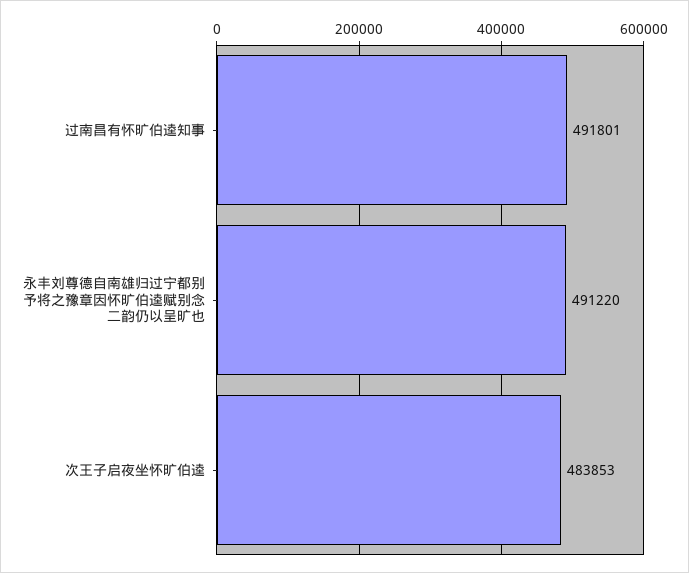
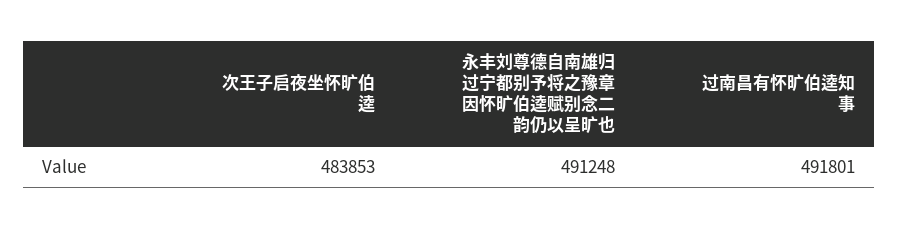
永丰刘尊德自南雄归过宁都别予将之豫章因怀旷伯逵赋别念二韵仍以呈旷也: 491220 -> 491248

